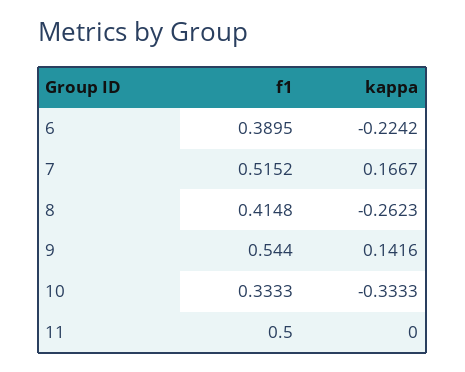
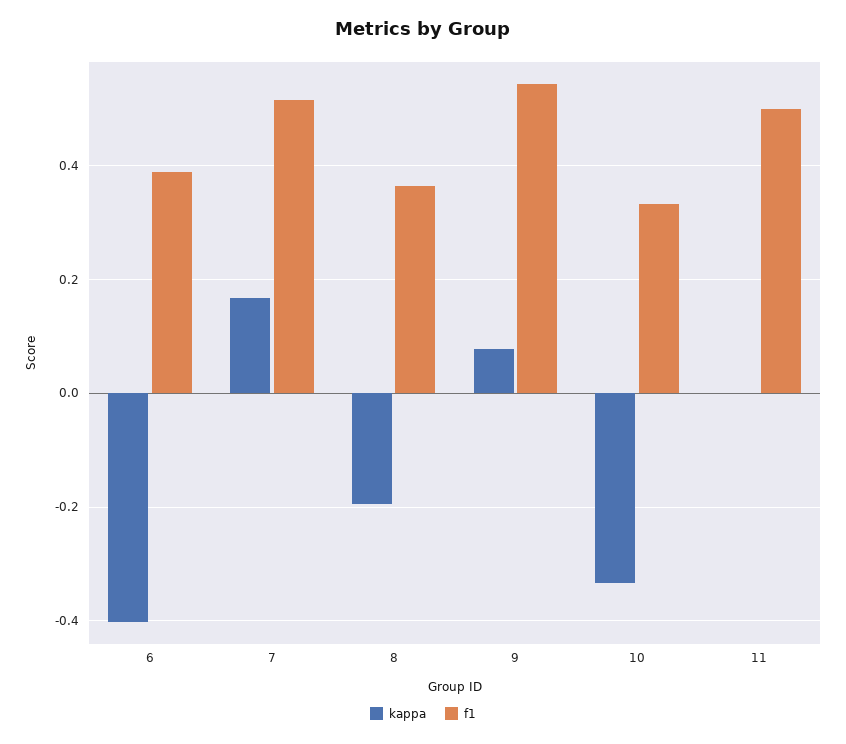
kappa, 6: -0.2242 -> -0.4
f1, 8: 0.4148 -> 0.36
kappa, 8: -0.2623 -> -0.2
kappa, 9: 0.1416 -> 0.08

